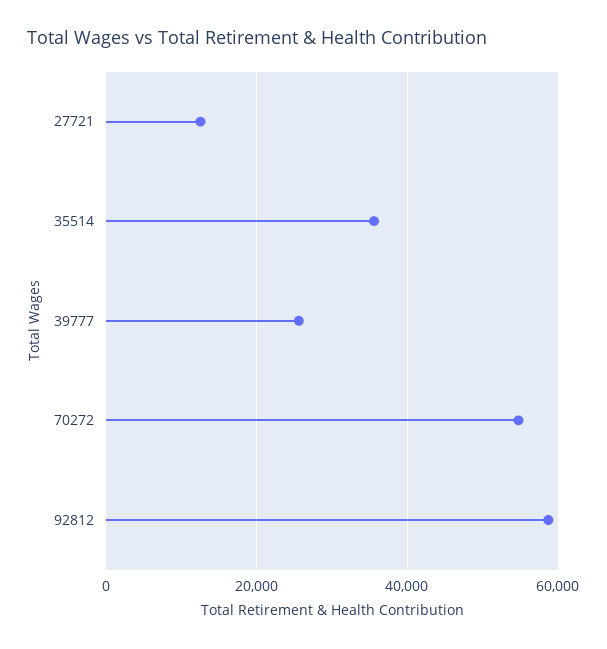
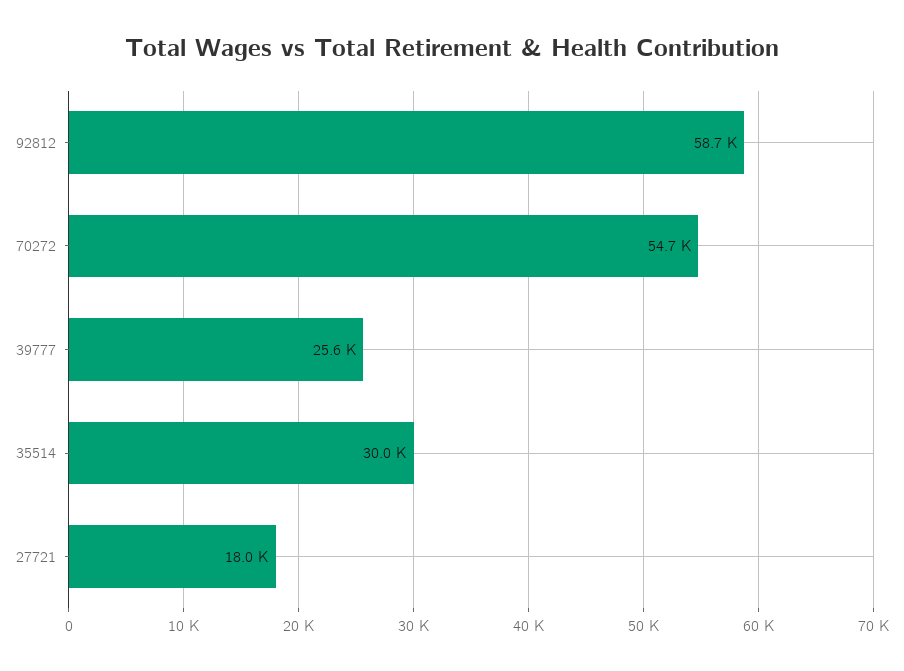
27721: 12000 -> 18000
35514: 36000 -> 30000

